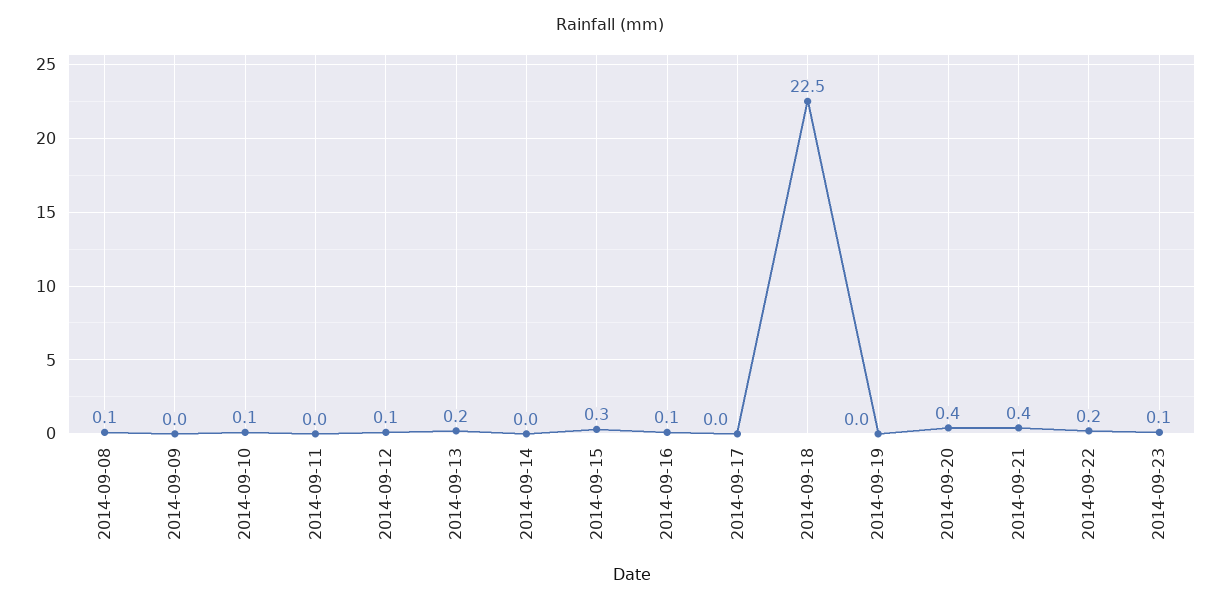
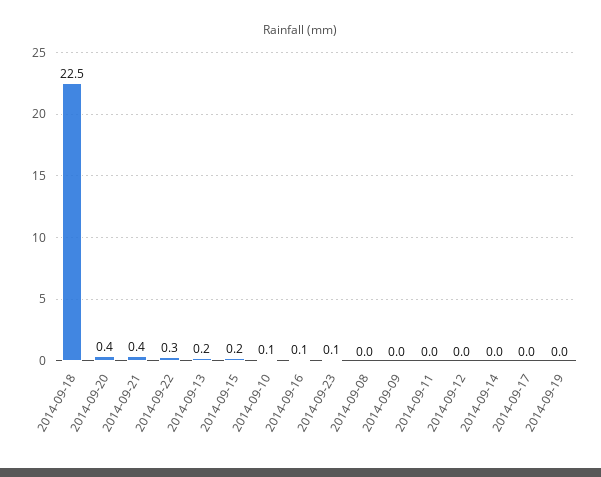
2014-09-08: 0.1 -> 0
2014-09-12: 0.1 -> 0
2014-09-15: 0.3 -> 0.2
2014-09-22: 0.2 -> 0.3

